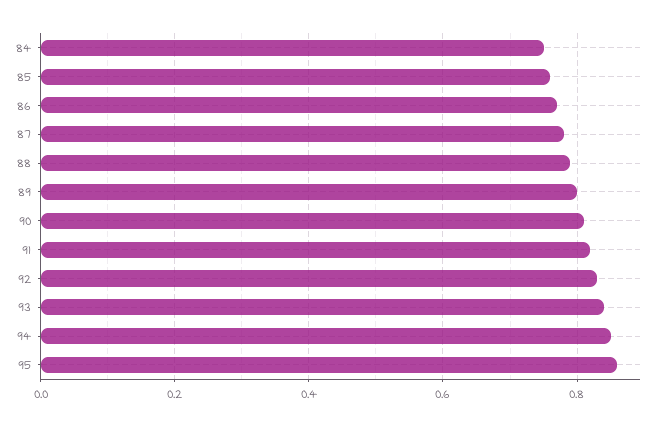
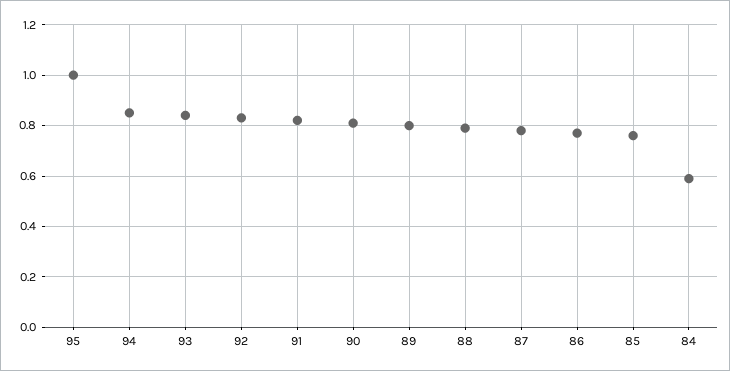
84: 0.75 -> 0.6
95: 0.85 -> 1

